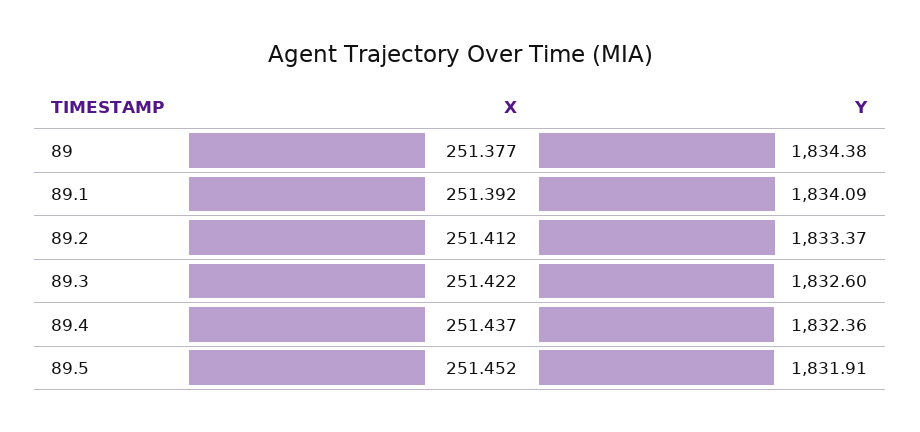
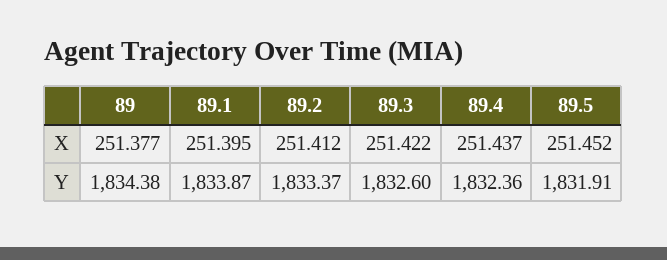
X, 89.1: 251.392 -> 251.395
Y, 89.1: 1834.09 -> 1833.87

